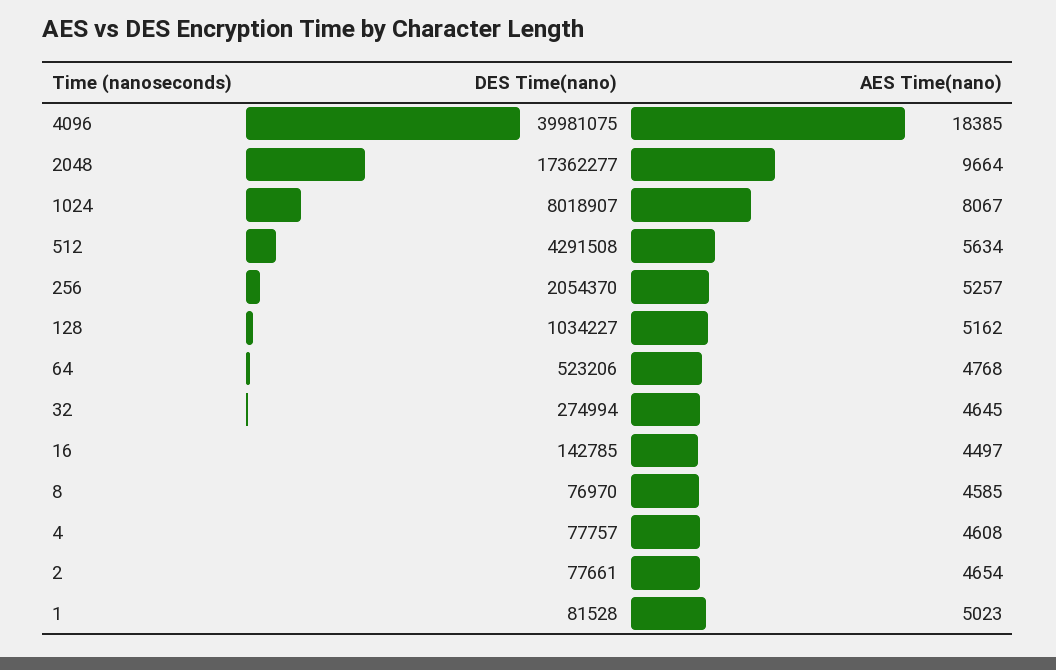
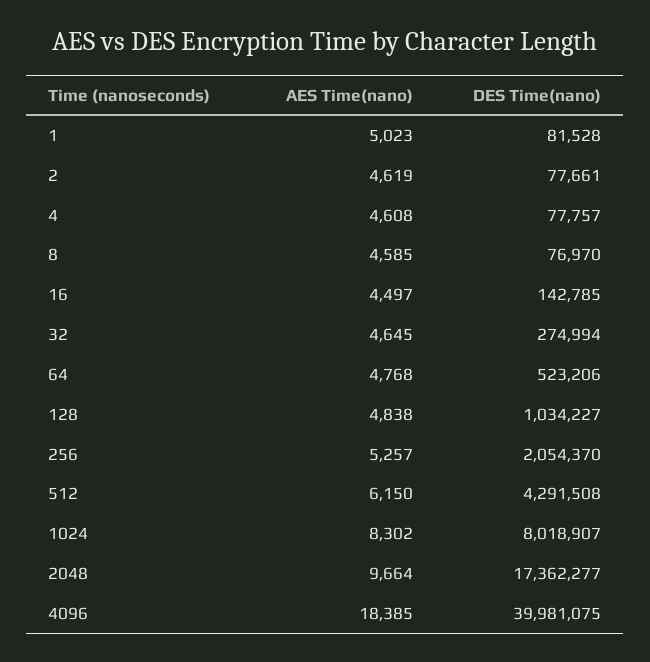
AES Time(nano), 1024: 8067 -> 8302
AES Time(nano), 512: 5634 -> 6150
AES Time(nano), 128: 5162 -> 4838
AES Time(nano), 2: 4654 -> 4619

